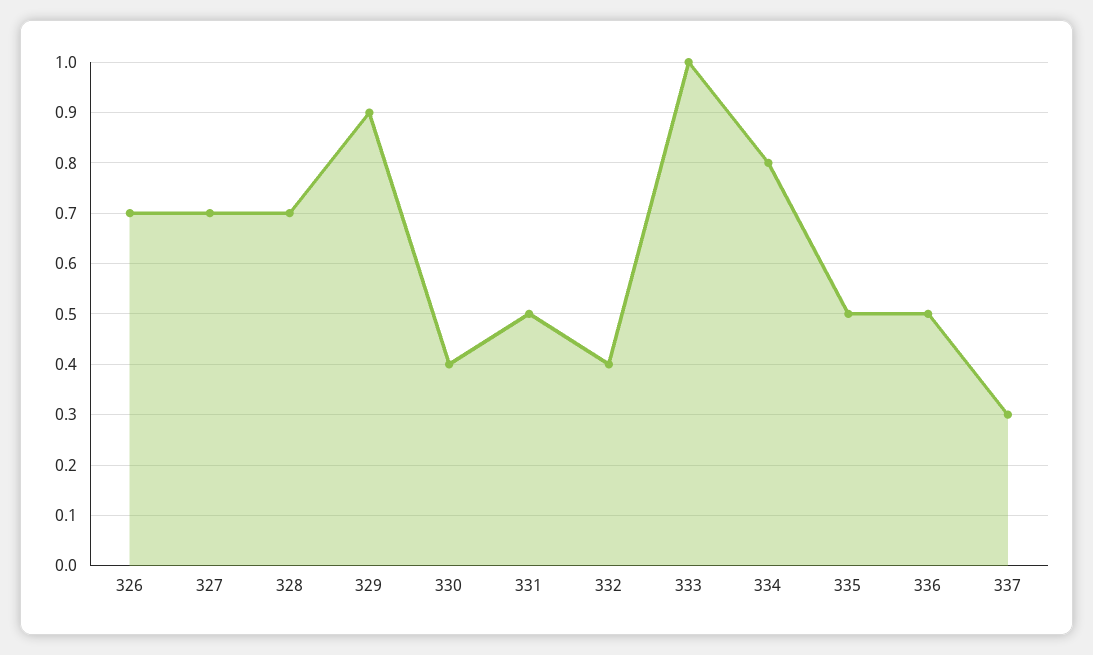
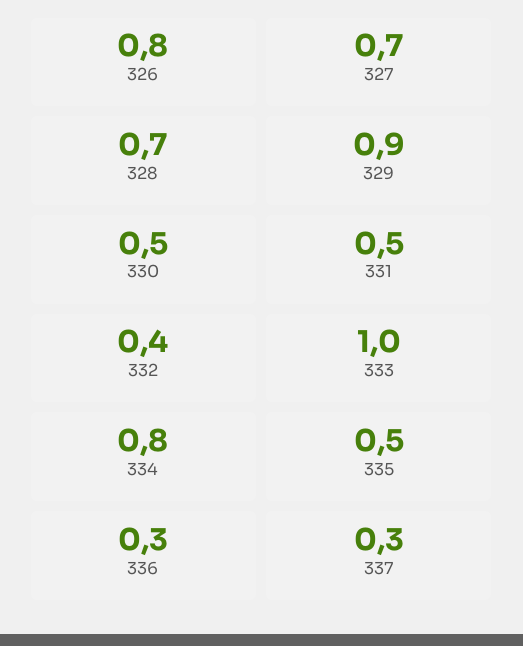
326: 0.7 -> 0.8
330: 0.4 -> 0.5
336: 0.5 -> 0.3

